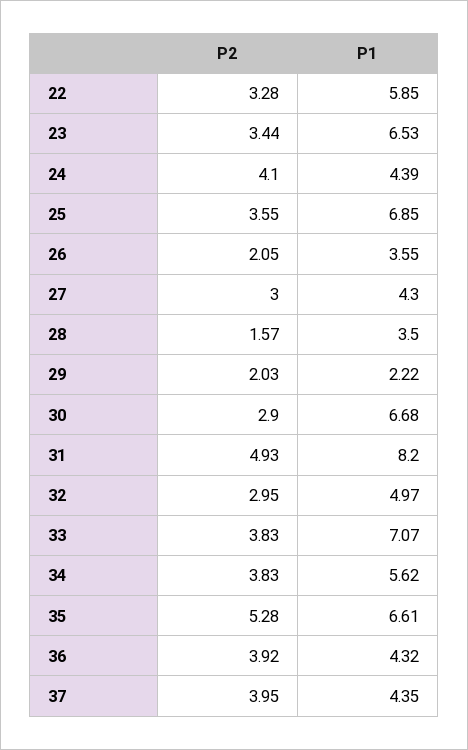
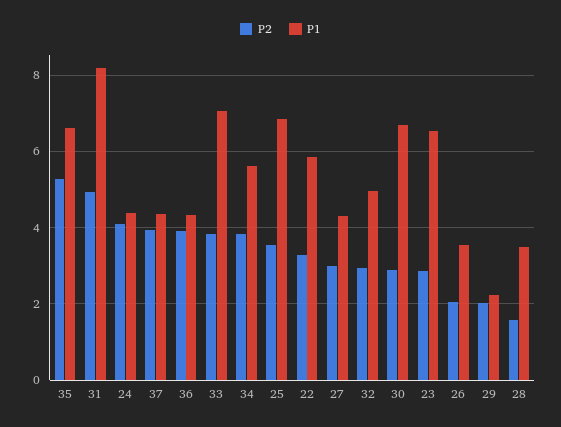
P2, 23: 3.44 -> 2.8

